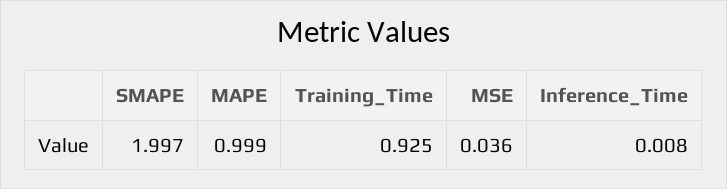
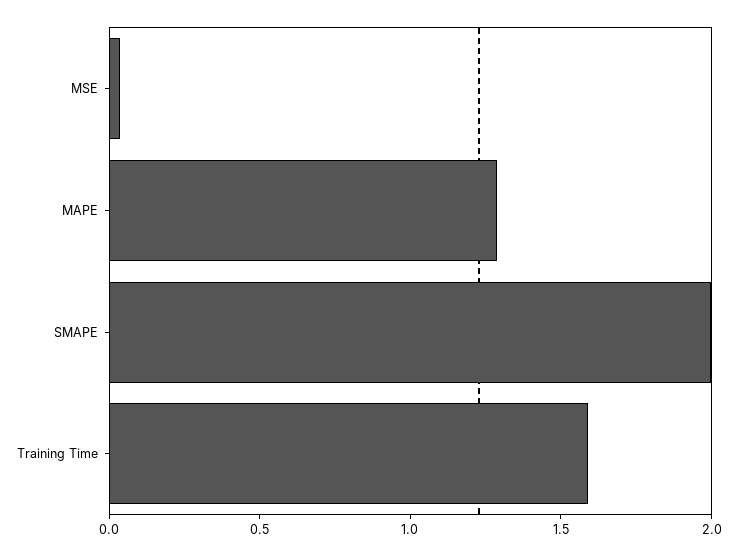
MAPE: 0.999 -> 1.3
Training_Time: 0.925 -> 1.6
Inference_Time: 0.008 -> none

